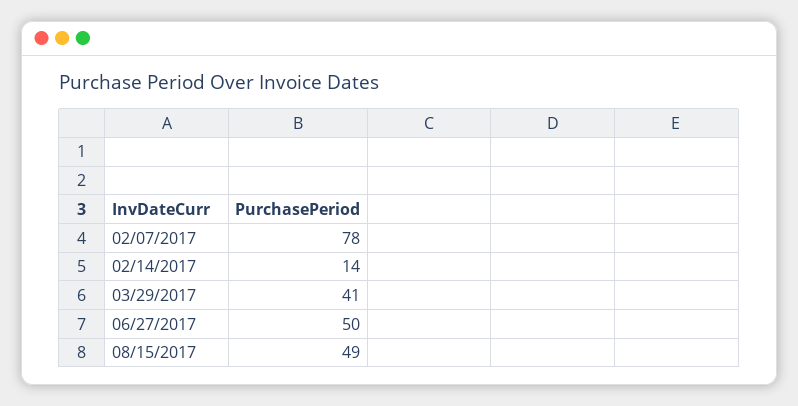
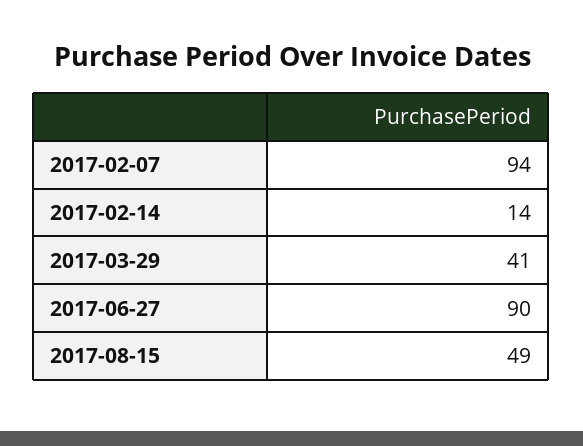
02/07/2017: 78 -> 94
06/27/2017: 50 -> 90

